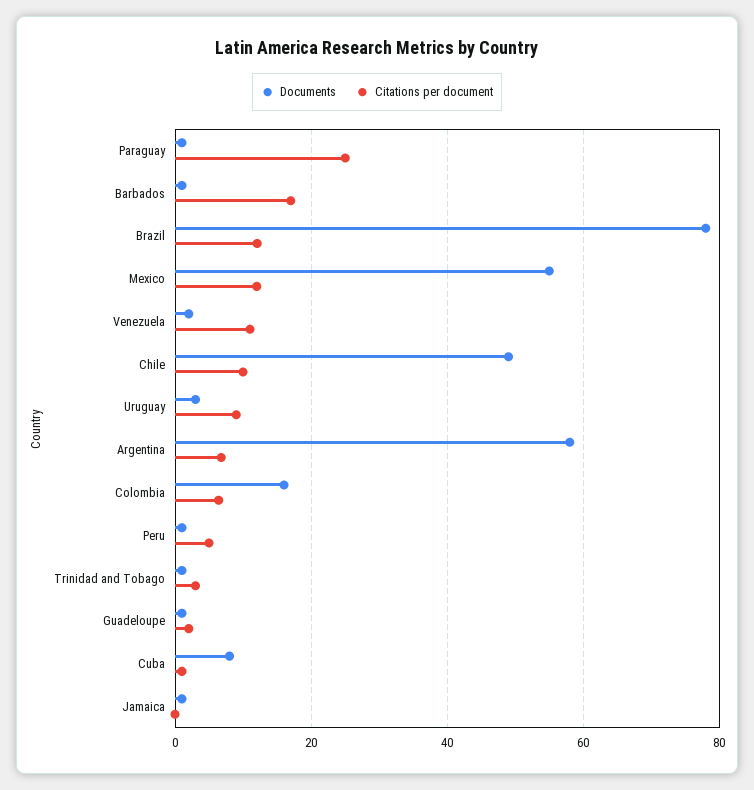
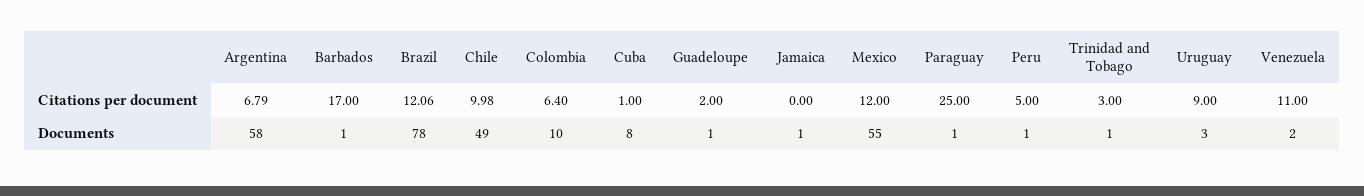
Documents, Colombia: 16 -> 10

